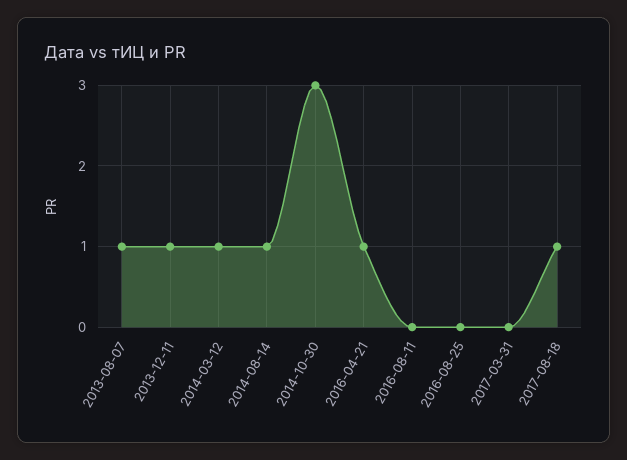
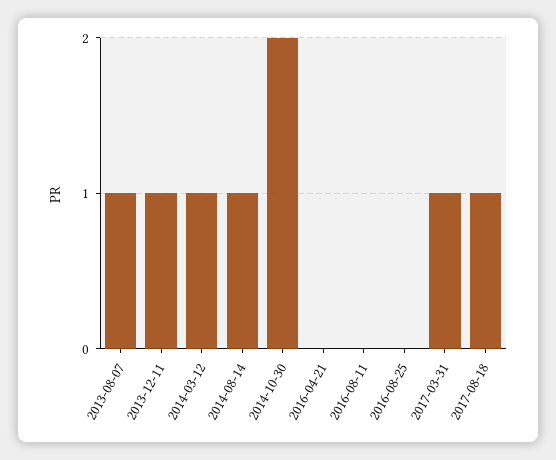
2014-10-30: 3 -> 2
2016-04-21: 1 -> 0
2017-03-31: 0 -> 1

